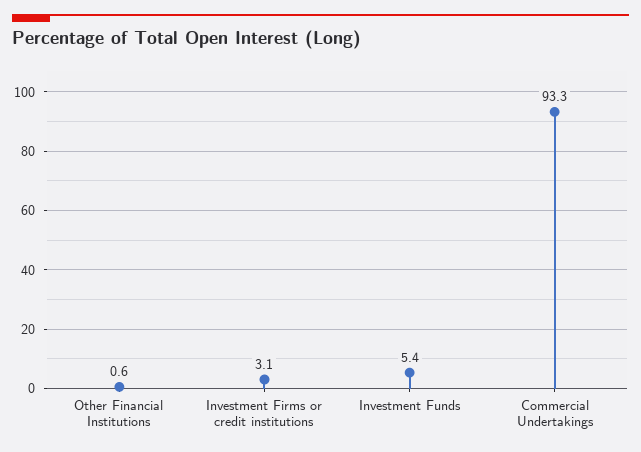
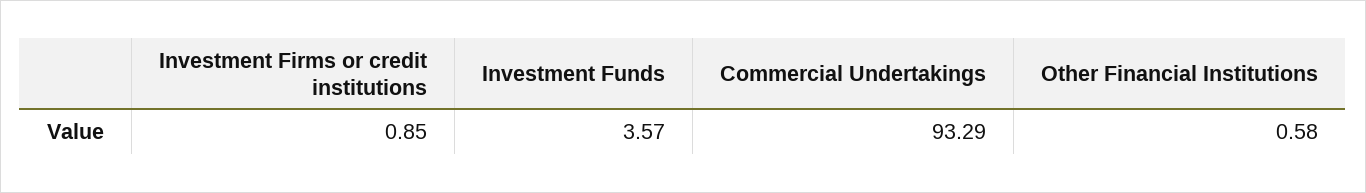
Investment Firms or credit institutions: 3.1 -> 0.85
Investment Funds: 5.4 -> 3.57

